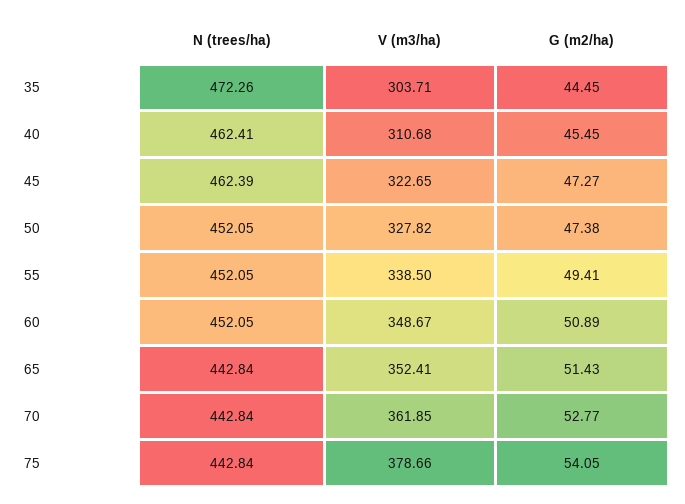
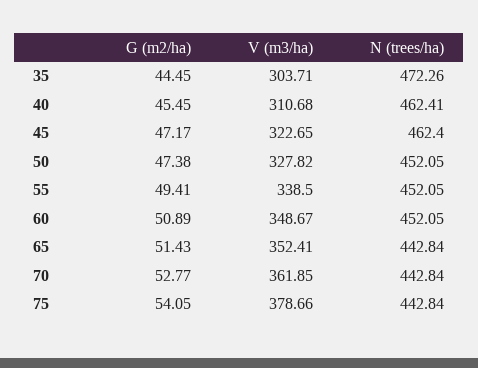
N (trees/ha), 45: 462.39 -> 462.4
G (m2/ha), 45: 47.27 -> 47.17

